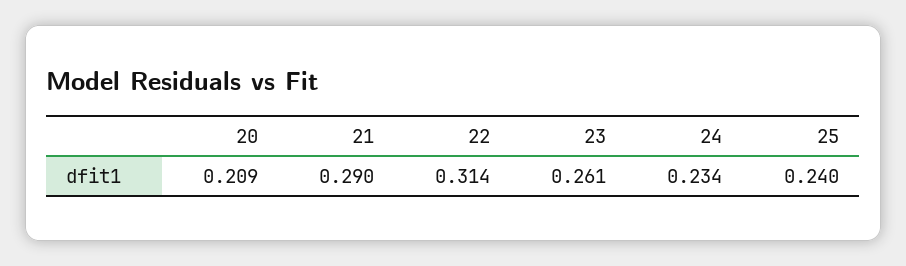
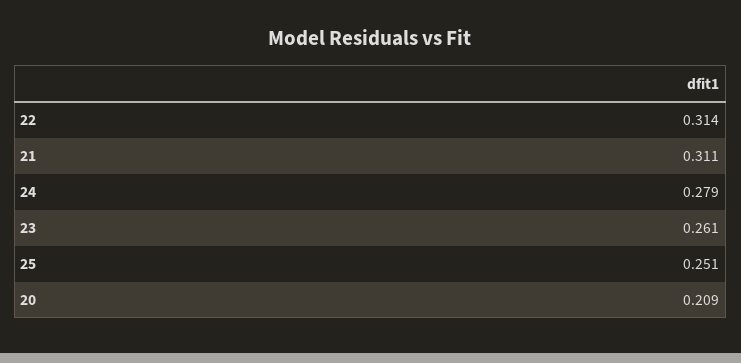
21: 0.29 -> 0.311
24: 0.234 -> 0.279
25: 0.24 -> 0.251

